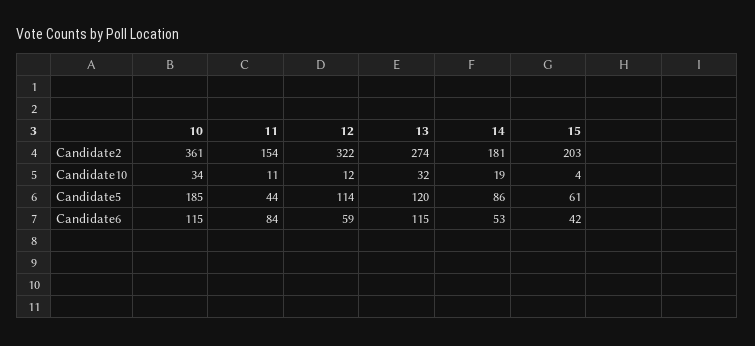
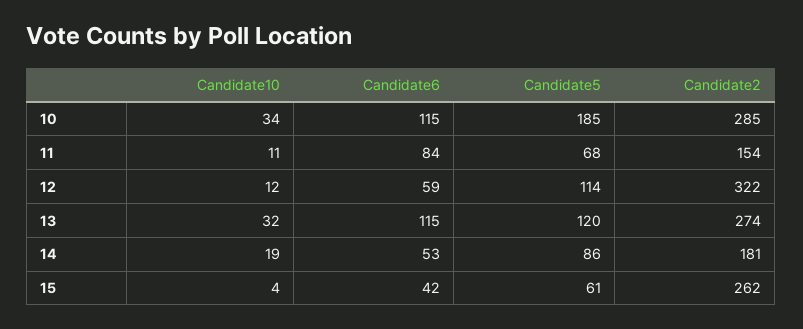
10, Candidate2: 361 -> 285
15, Candidate2: 203 -> 262
11, Candidate5: 44 -> 68

